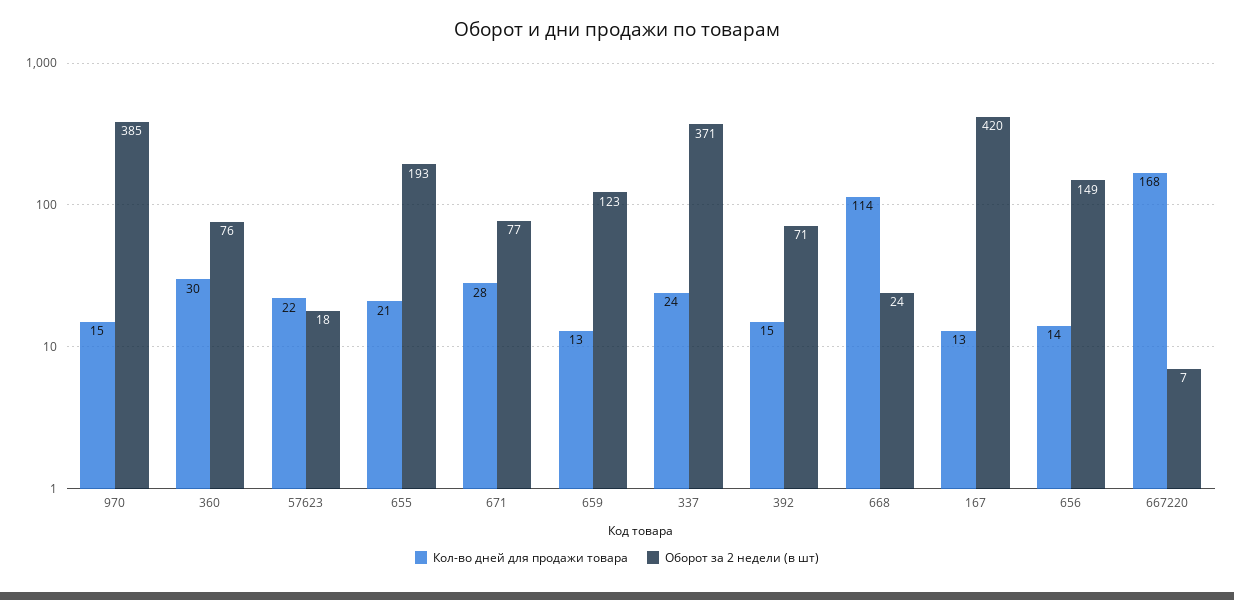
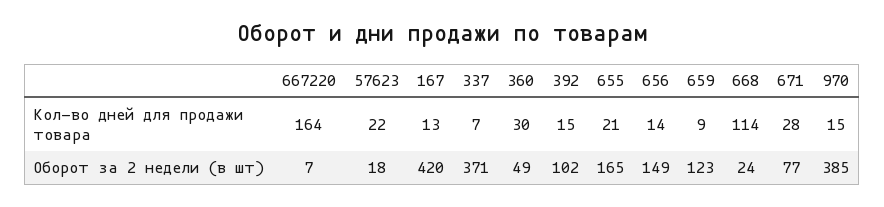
Оборот за 2 недели (в шт), 360: 76 -> 49
Оборот за 2 недели (в шт), 655: 193 -> 165
Кол-во дней для продажи товара, 659: 13 -> 9
Кол-во дней для продажи товара, 337: 24 -> 7
Оборот за 2 недели (в шт), 392: 71 -> 102
Кол-во дней для продажи товара, 667220: 168 -> 164

